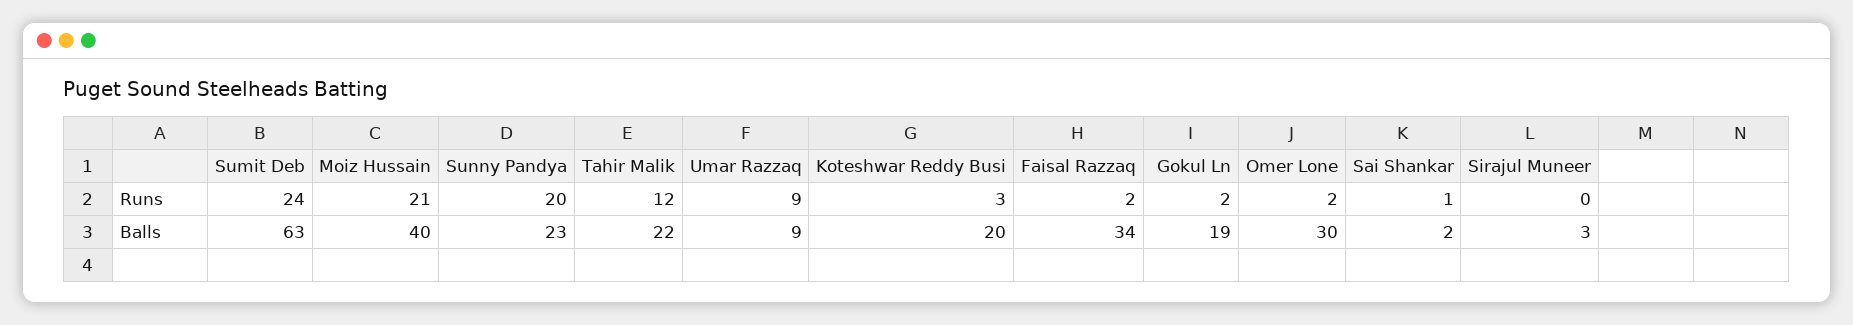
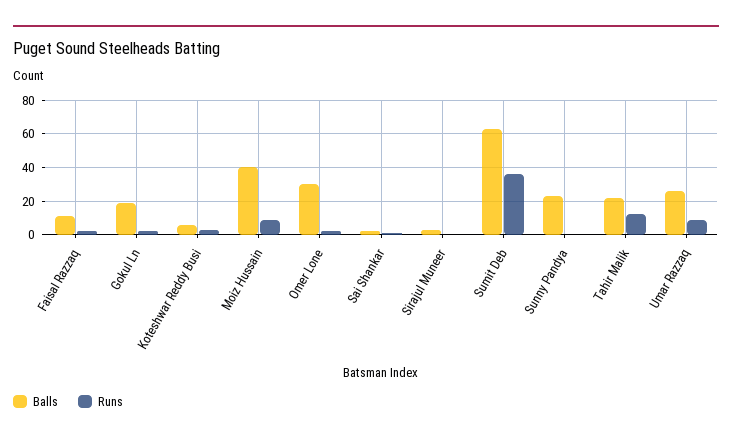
Runs, Sumit Deb: 24 -> 35
Runs, Moiz Hussain: 21 -> 10
Runs, Sunny Pandya: 20 -> 0
Balls, Umar Razzaq: 9 -> 25
Balls, Koteshwar Reddy Busi: 20 -> 5
Balls, Faisal Razzaq: 34 -> 10

